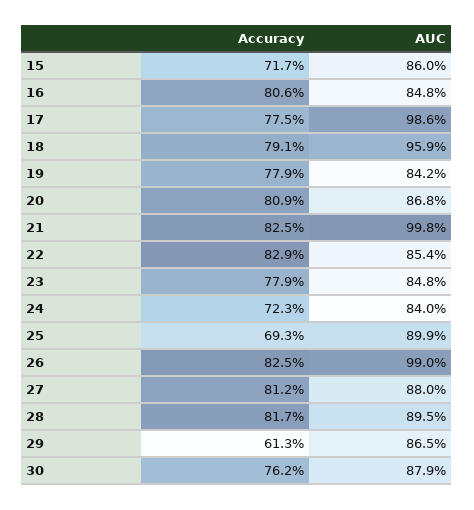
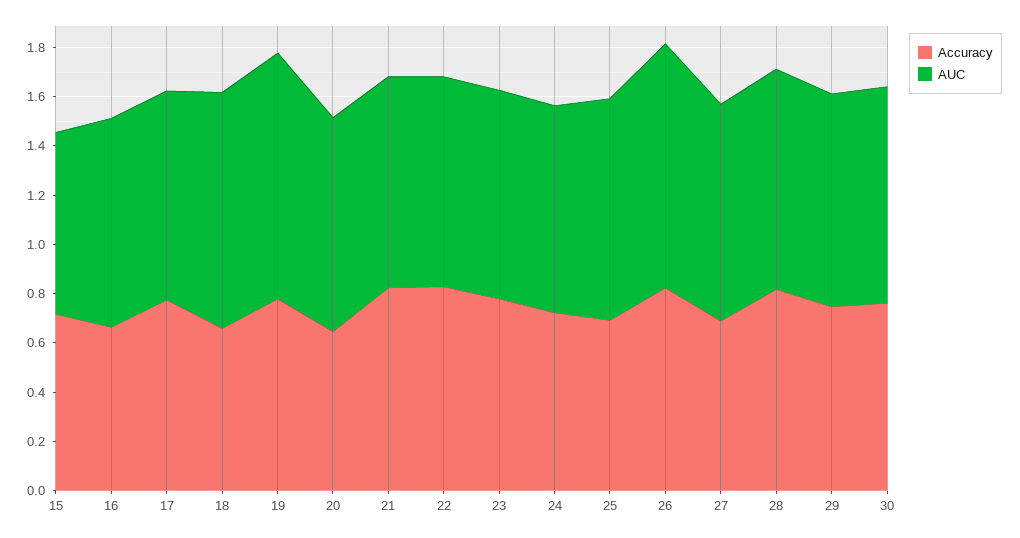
AUC, 15: 0.86 -> 0.75
Accuracy, 16: 0.806 -> 0.65
AUC, 17: 0.986 -> 0.85
Accuracy, 18: 0.791 -> 0.65
AUC, 19: 0.842 -> 1
Accuracy, 20: 0.809 -> 0.65
AUC, 21: 0.998 -> 0.85
Accuracy, 27: 0.812 -> 0.7
Accuracy, 29: 0.613 -> 0.75

